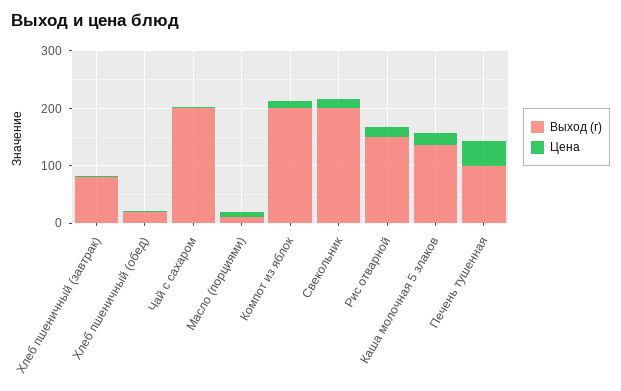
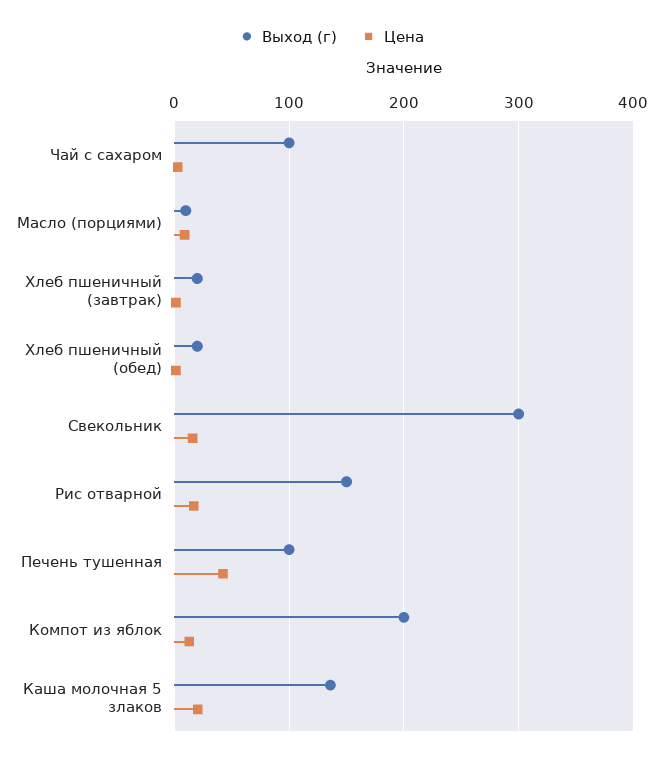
Выход (г), Хлеб пшеничный (завтрак): 80 -> 20
Выход (г), Чай с сахаром: 200 -> 100
Выход (г), Свекольник: 200 -> 300

